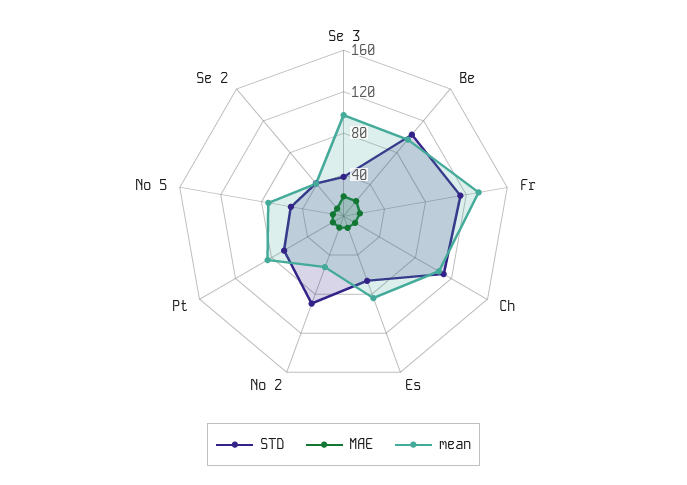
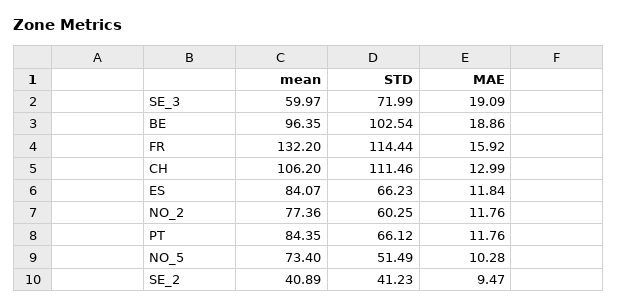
STD, Se 3: 40 -> 71.99
mean, Se 3: 100 -> 59.97
STD, No 2: 90 -> 60.25
mean, No 2: 50 -> 77.36

